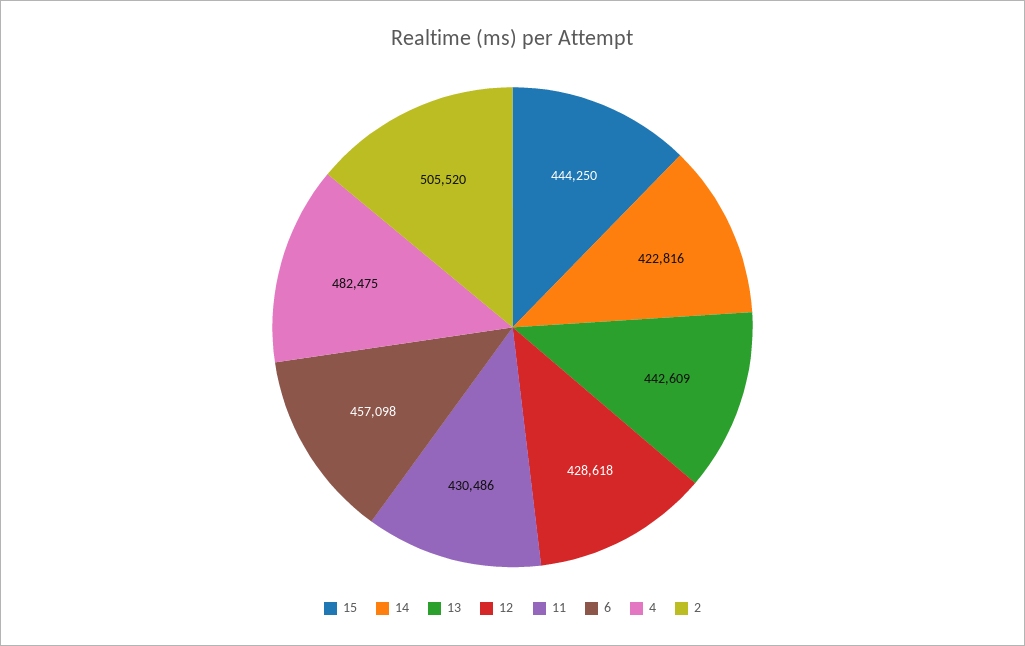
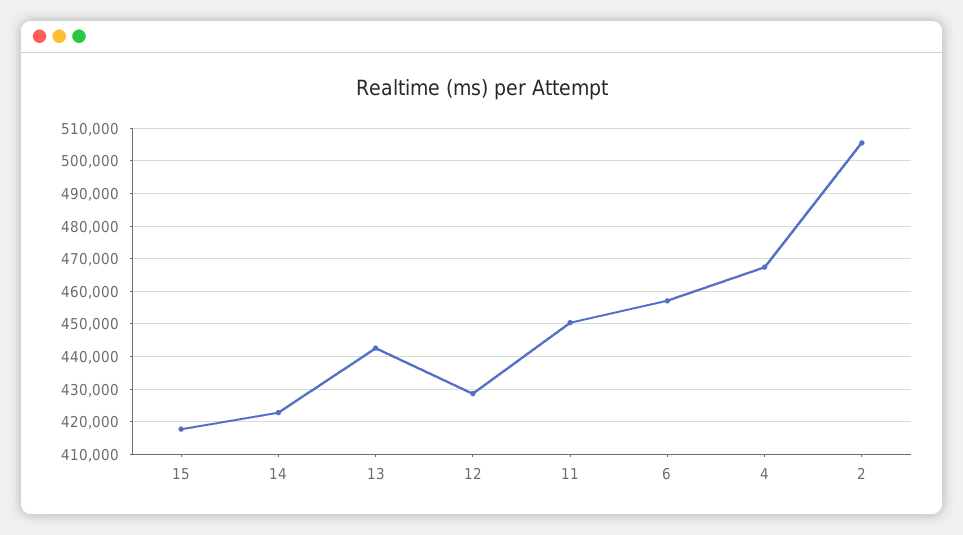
15: 444250 -> 418000
11: 430486 -> 450000
4: 482475 -> 468000

